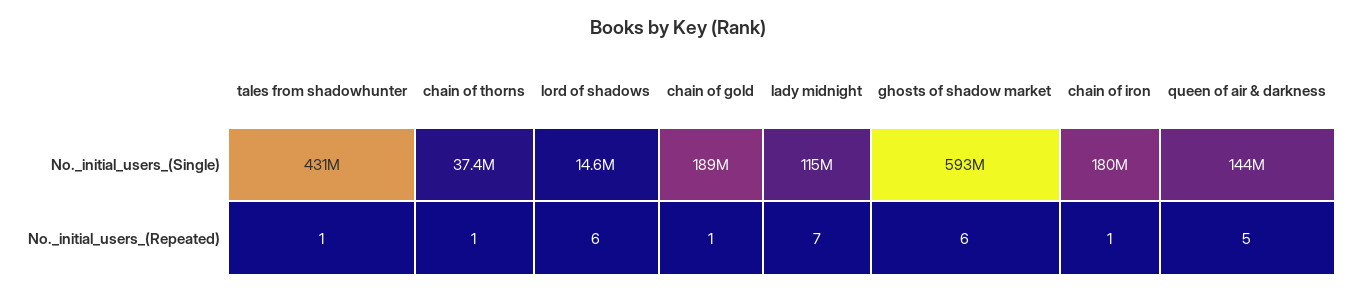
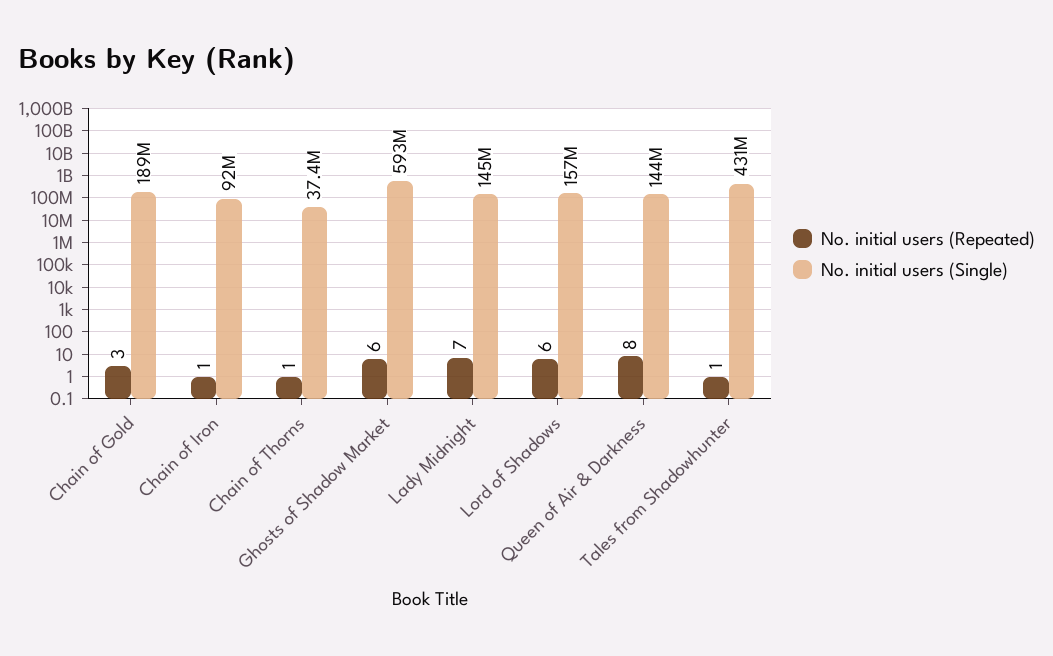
No._initial_users_(Single), lord of shadows: 14600000 -> 157000000
No._initial_users_(Single), lady midnight: 115000000 -> 145000000
No._initial_users_(Single), chain of iron: 180000000 -> 92000000
No._initial_users_(Repeated), chain of gold: 1 -> 3
No._initial_users_(Repeated), queen of air & darkness: 5 -> 8

